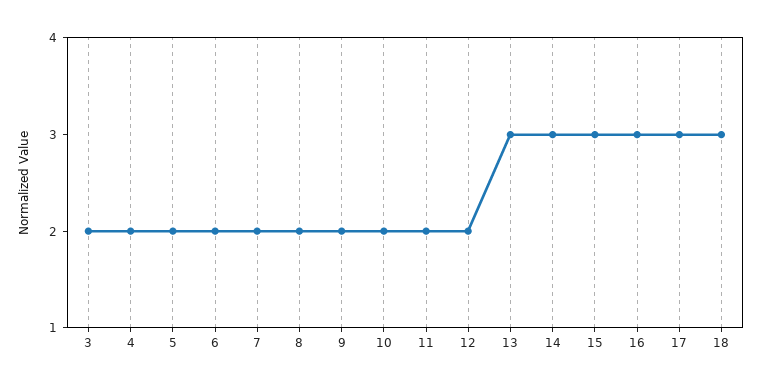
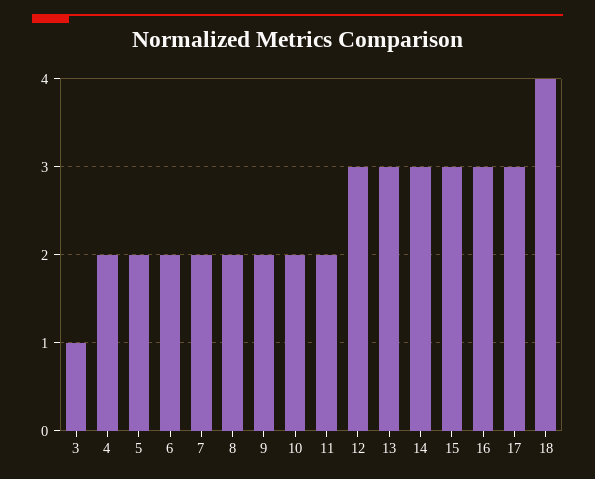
3: 2 -> 1
12: 2 -> 3
18: 3 -> 4

